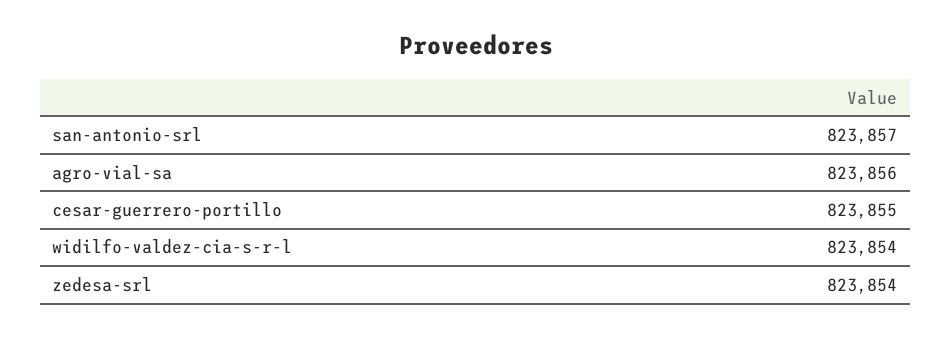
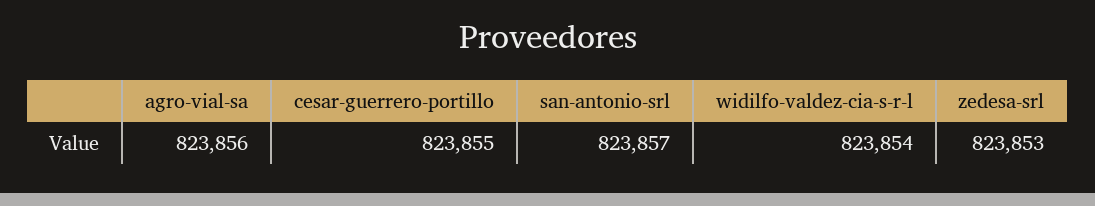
zedesa-srl: 823854 -> 823853

